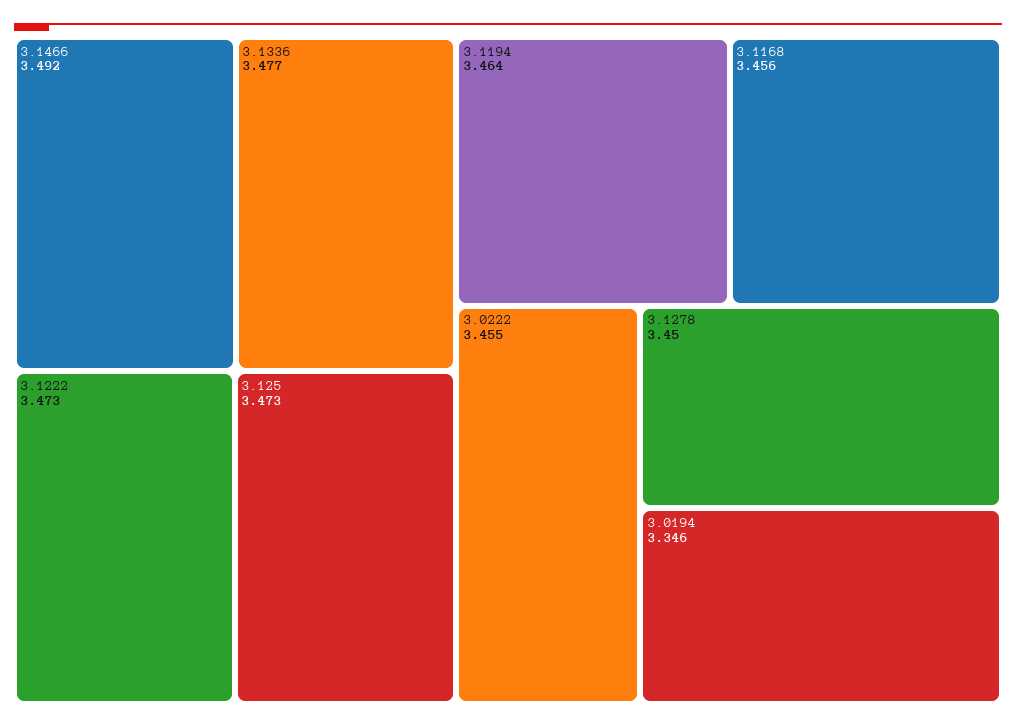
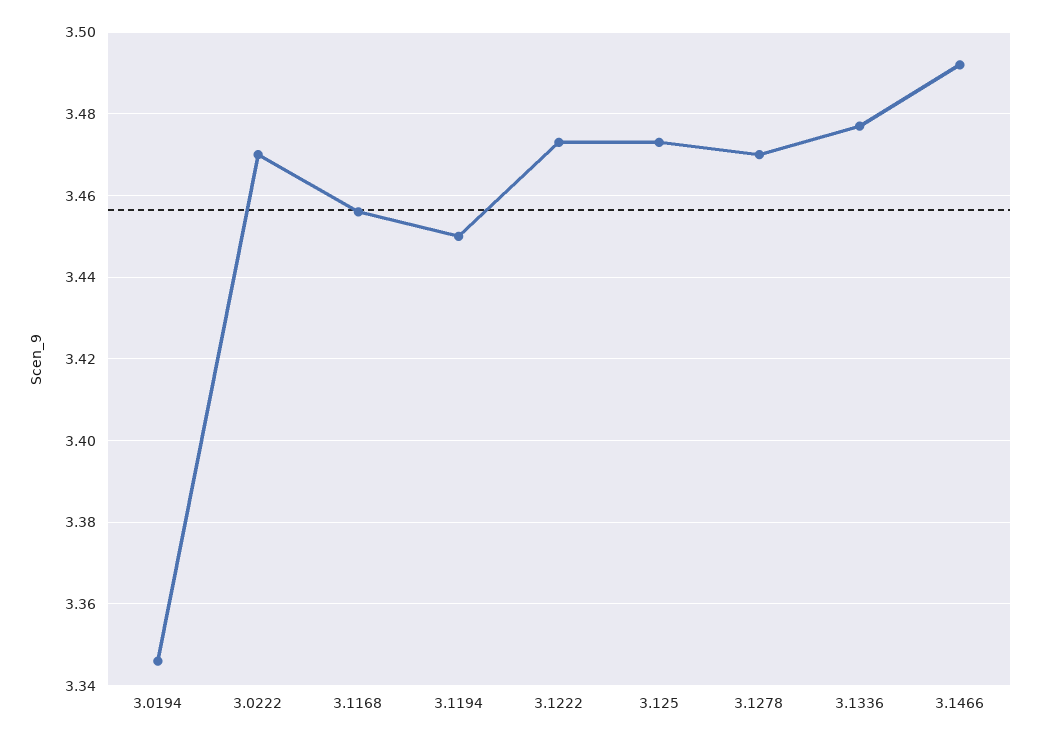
3.1194: 3.464 -> 3.45
3.0222: 3.455 -> 3.47
3.1278: 3.45 -> 3.47

